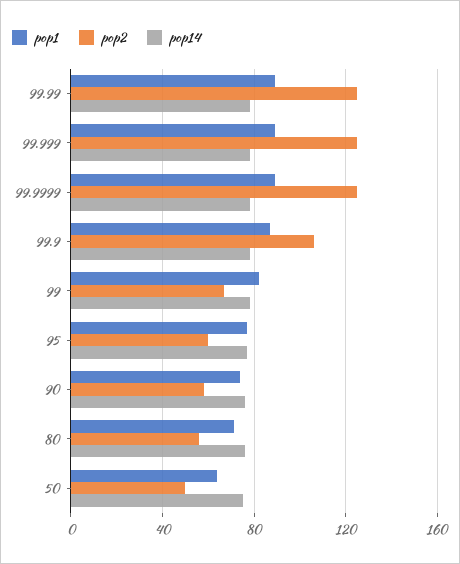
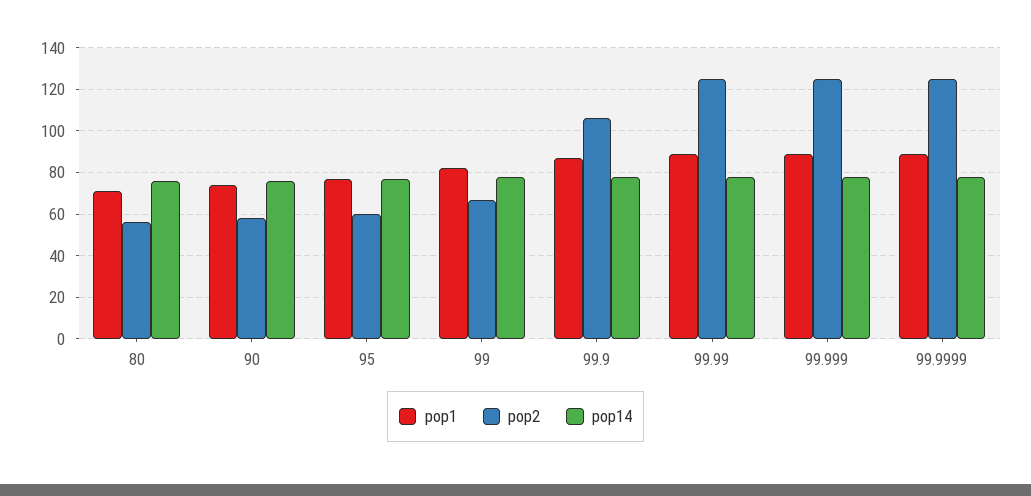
pop1, 50: 65 -> none
pop2, 50: 50 -> none
pop14, 50: 75 -> none

